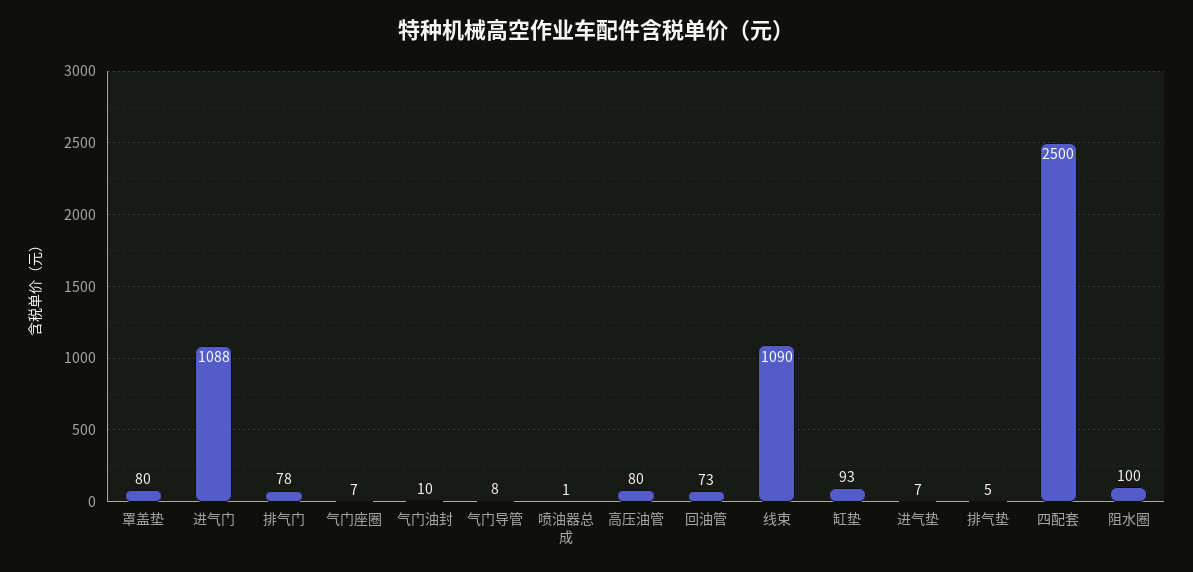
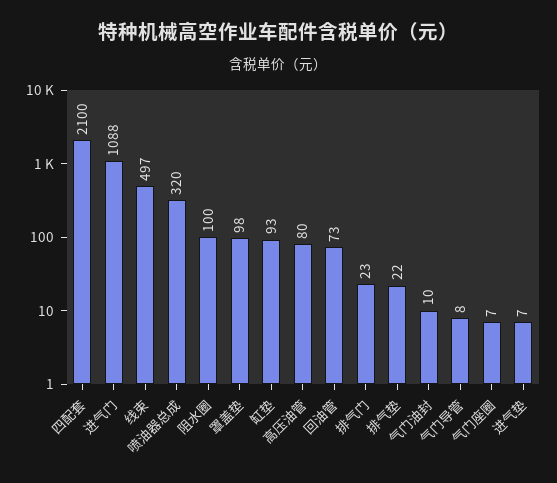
罩盖垫: 80 -> 98
排气门: 78 -> 23
喷油器总成: 1 -> 320
线束: 1090 -> 497
排气垫: 5 -> 22
四配套: 2500 -> 2100

